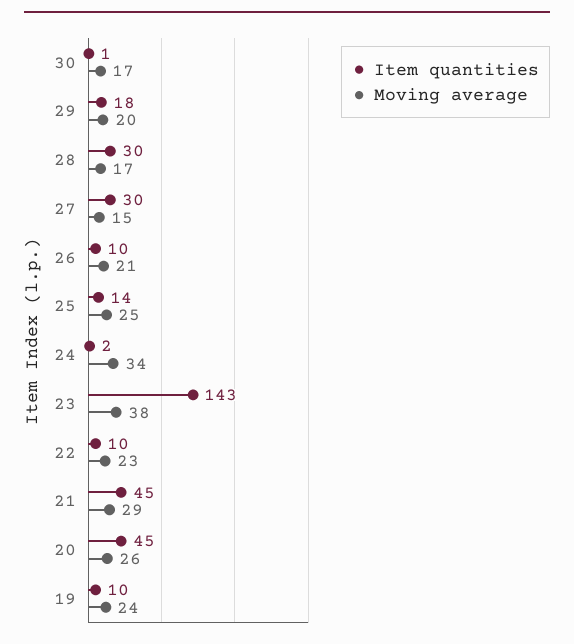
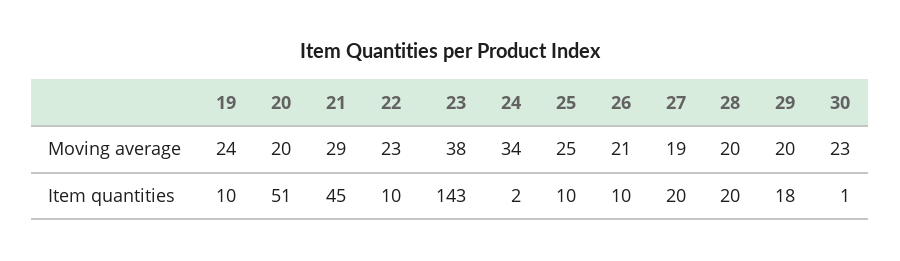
Moving average, 30: 17 -> 23
Item quantities, 28: 30 -> 20
Moving average, 28: 17 -> 20
Item quantities, 27: 30 -> 20
Moving average, 27: 15 -> 19
Item quantities, 25: 14 -> 10
Item quantities, 20: 45 -> 51
Moving average, 20: 26 -> 20

